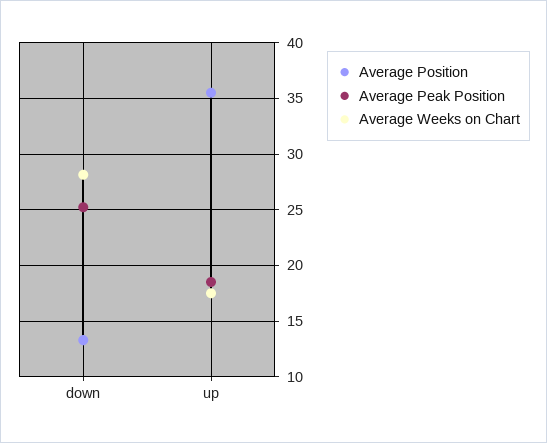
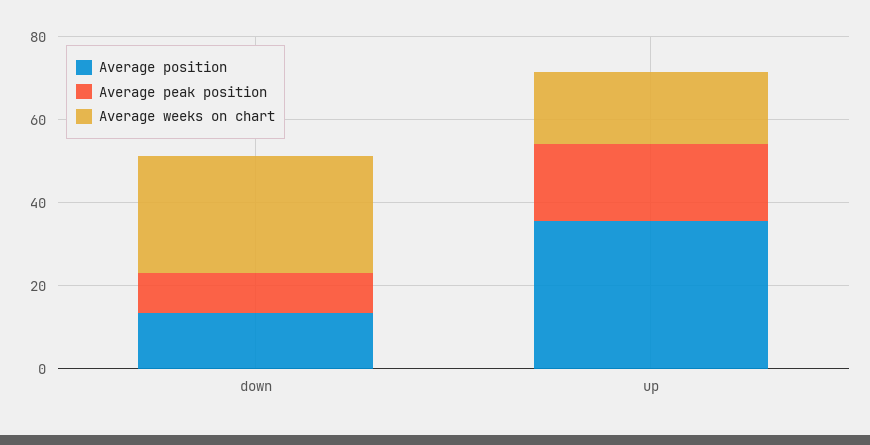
Average Peak Position, down: 25 -> 10

